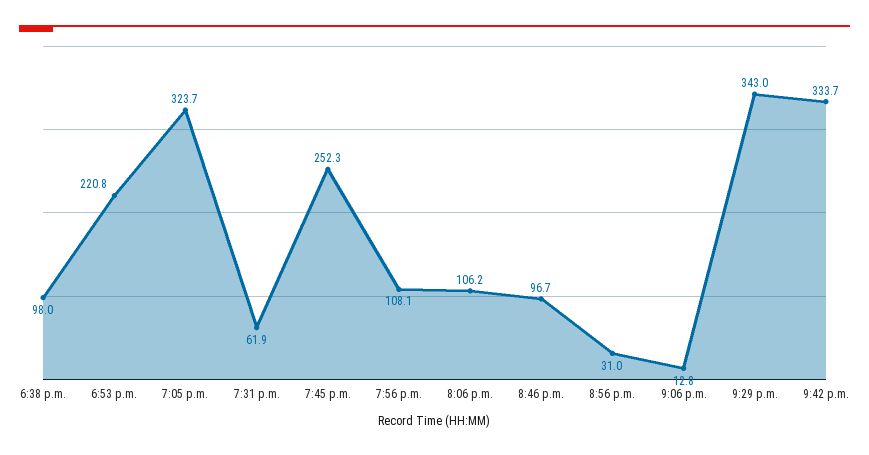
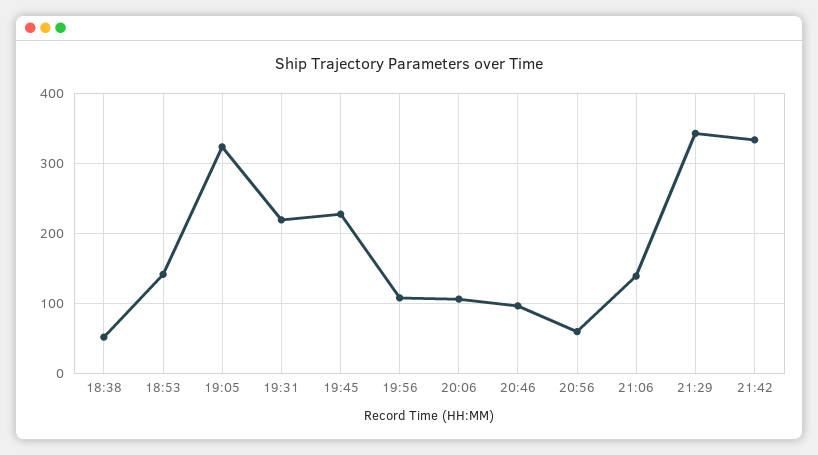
6:38 p.m.: 98 -> 50
6:53 p.m.: 220.8 -> 140
7:31 p.m.: 61.9 -> 220
7:45 p.m.: 252.3 -> 230
8:56 p.m.: 31 -> 60
9:06 p.m.: 12.8 -> 140

